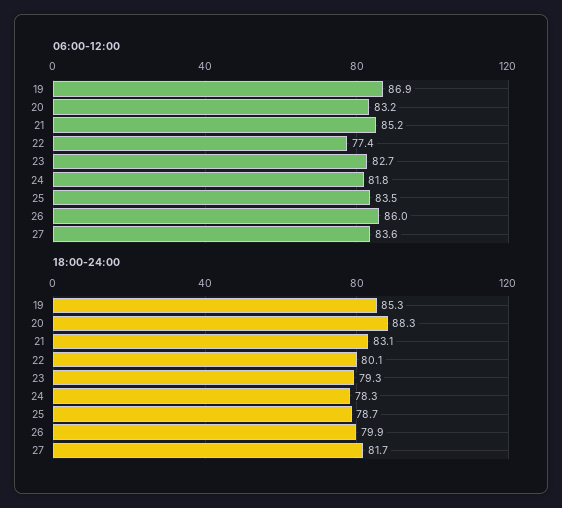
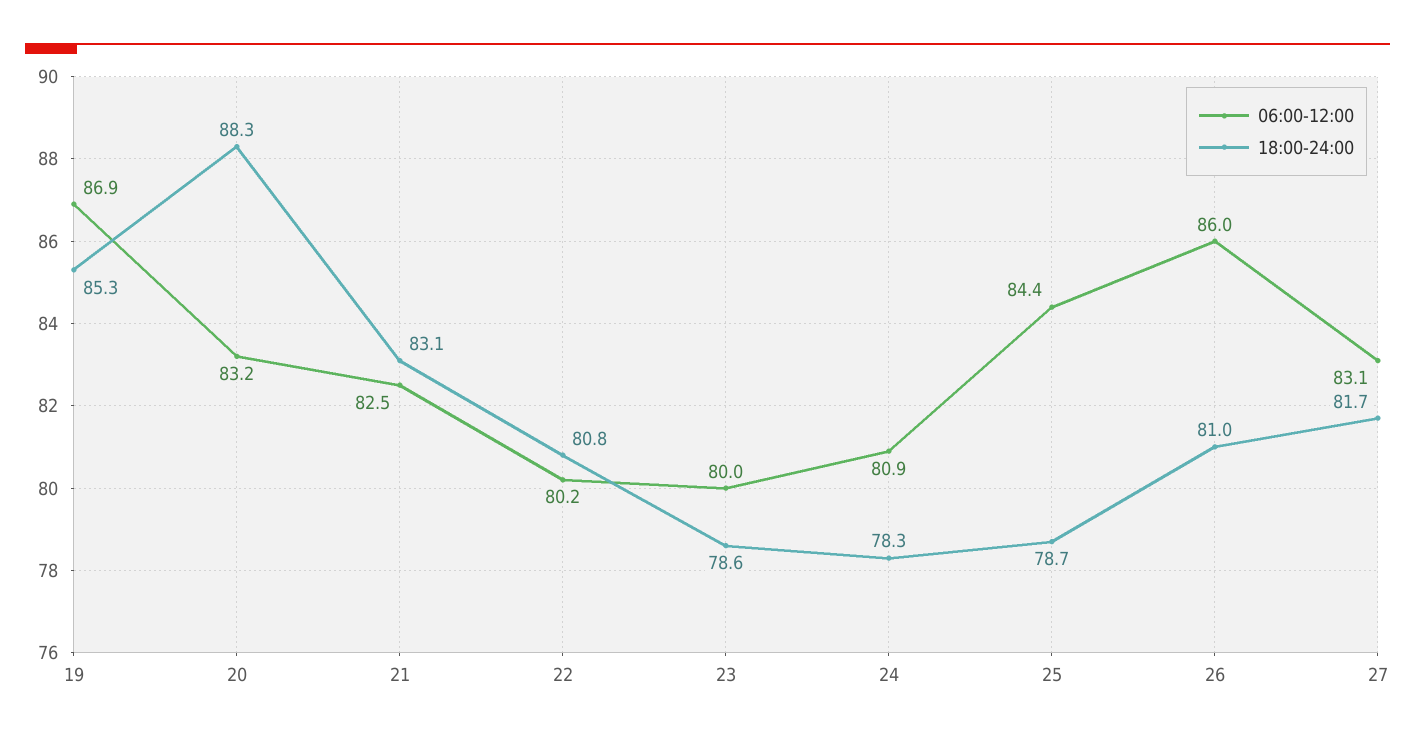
06:00-12:00, 21: 85.2 -> 82.5
06:00-12:00, 22: 77.4 -> 80.2
06:00-12:00, 23: 82.7 -> 80
06:00-12:00, 24: 81.8 -> 80.9
06:00-12:00, 25: 83.5 -> 84.4
06:00-12:00, 27: 83.6 -> 83.1
18:00-24:00, 22: 80.1 -> 80.8
18:00-24:00, 23: 79.3 -> 78.6
18:00-24:00, 26: 79.9 -> 81

